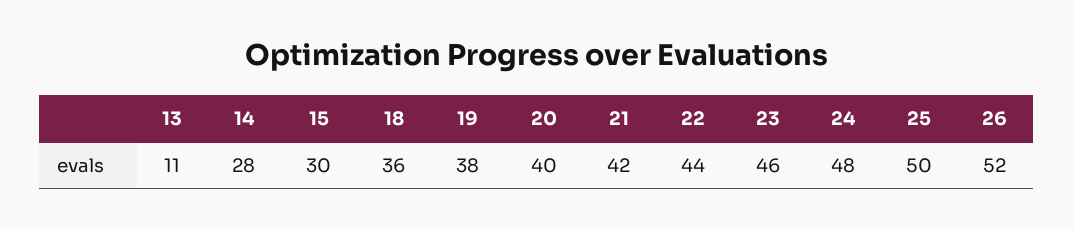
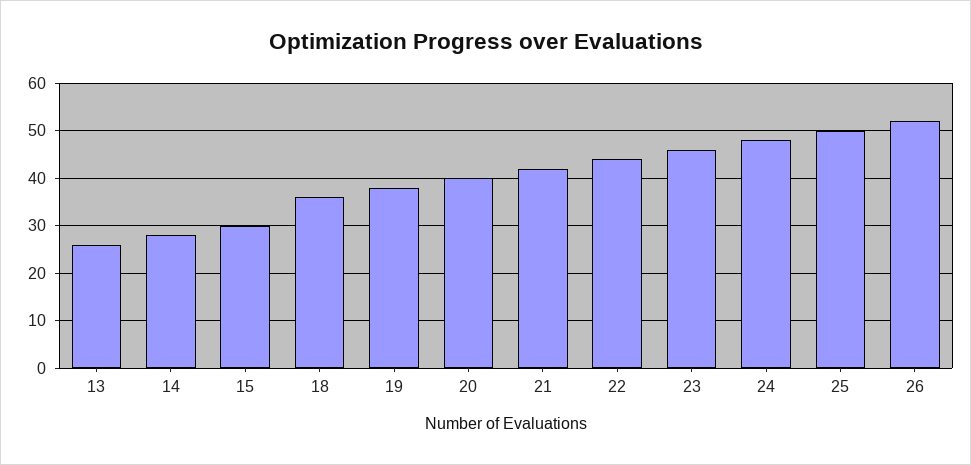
13: 11 -> 25

